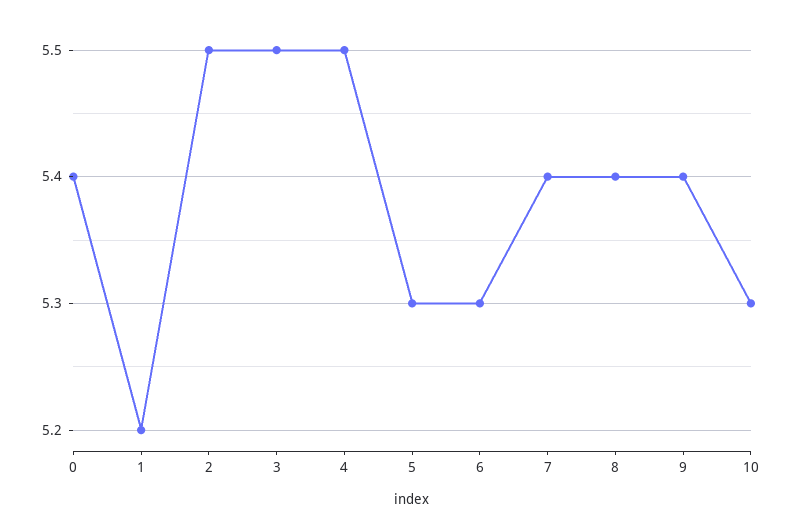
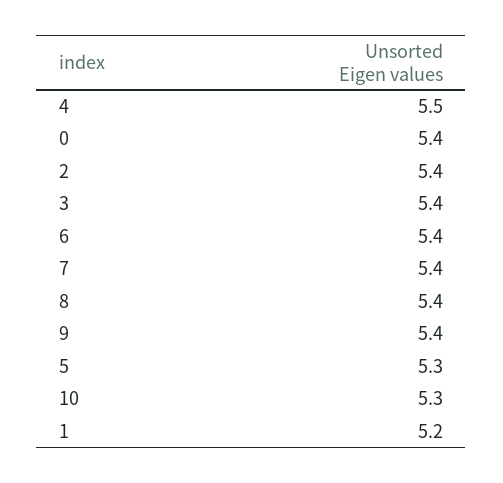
2: 5.5 -> 5.4
3: 5.5 -> 5.4
6: 5.3 -> 5.4

